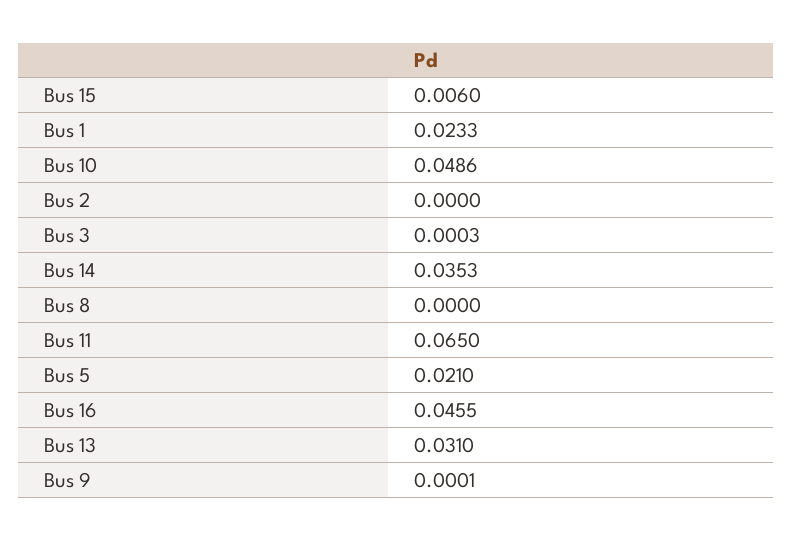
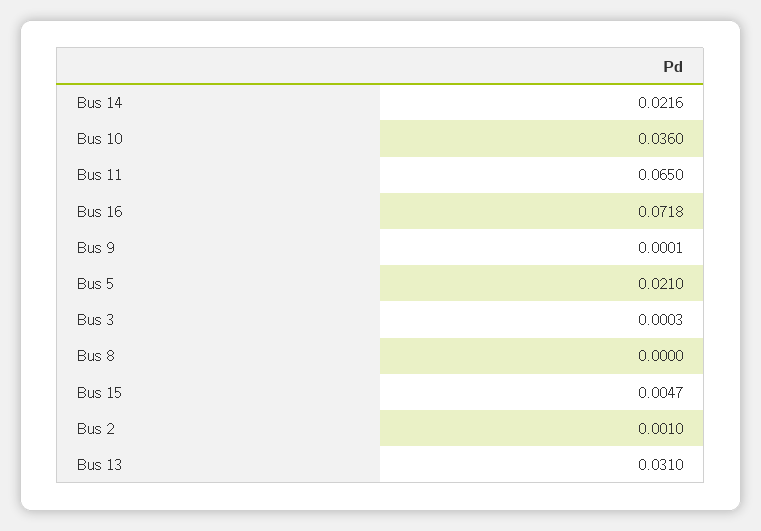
Bus 15: 0.006 -> 0.0047
Bus 1: 0.0233 -> none
Bus 10: 0.0486 -> 0.036
Bus 2: 0 -> 0.001
Bus 14: 0.0353 -> 0.0216
Bus 16: 0.0455 -> 0.0718

